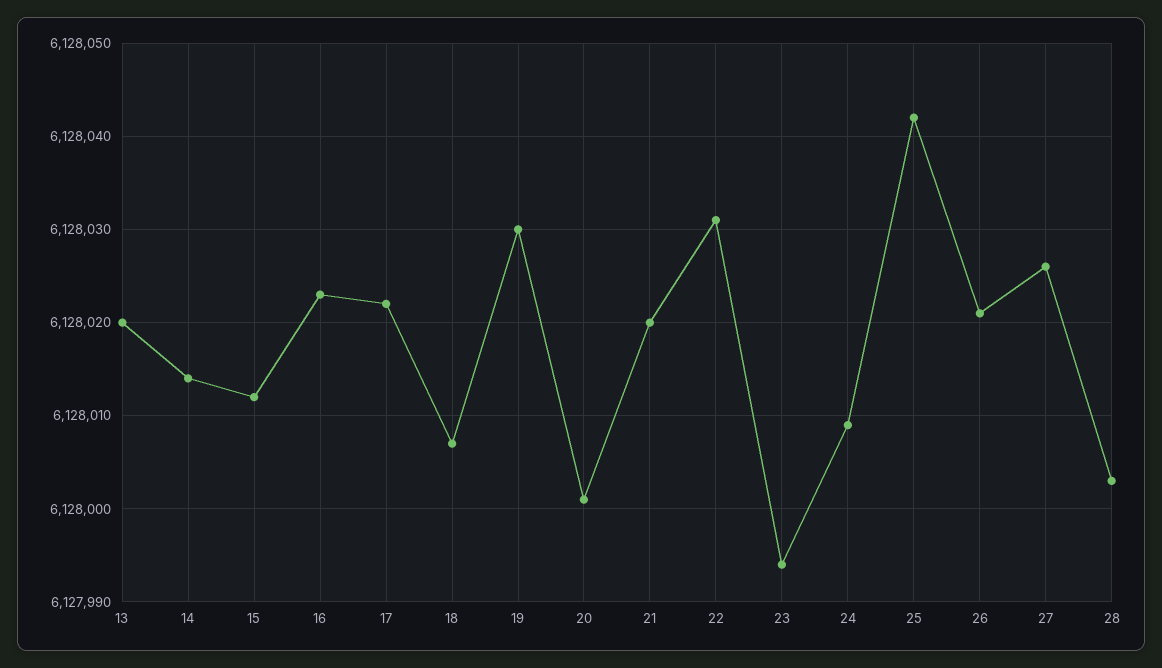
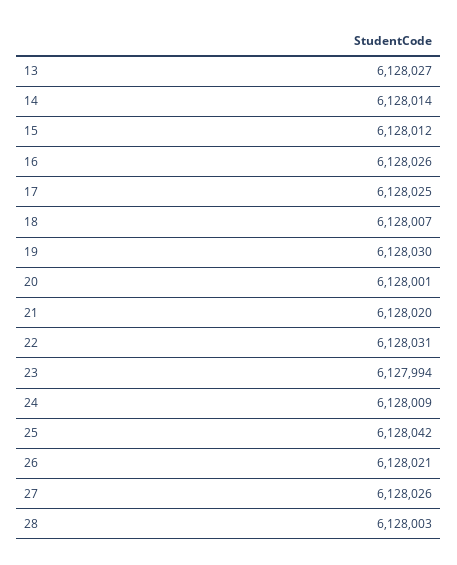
13: 6128020 -> 6128027
16: 6128023 -> 6128026
17: 6128022 -> 6128025

